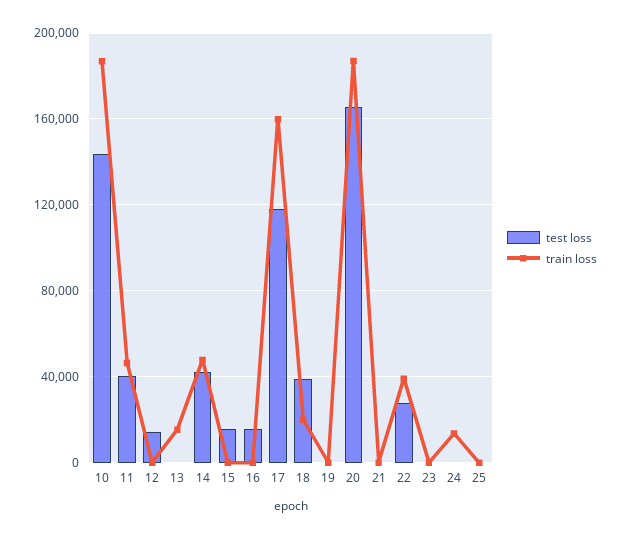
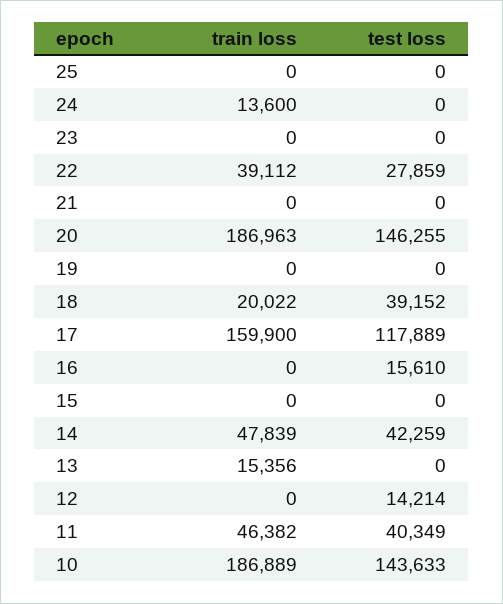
test loss, 15: 15000 -> 0
test loss, 20: 165000 -> 146255

